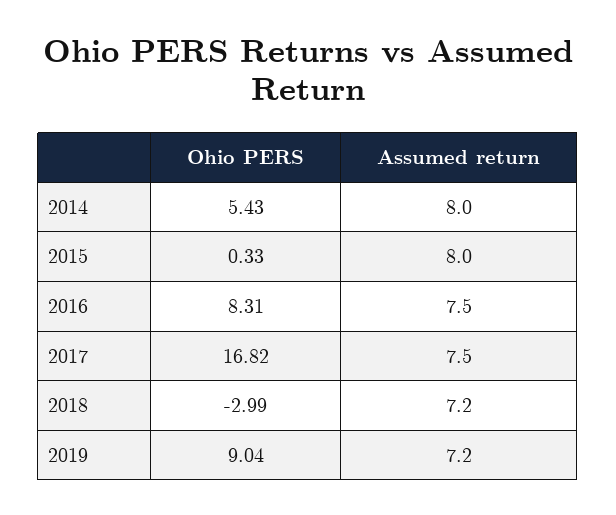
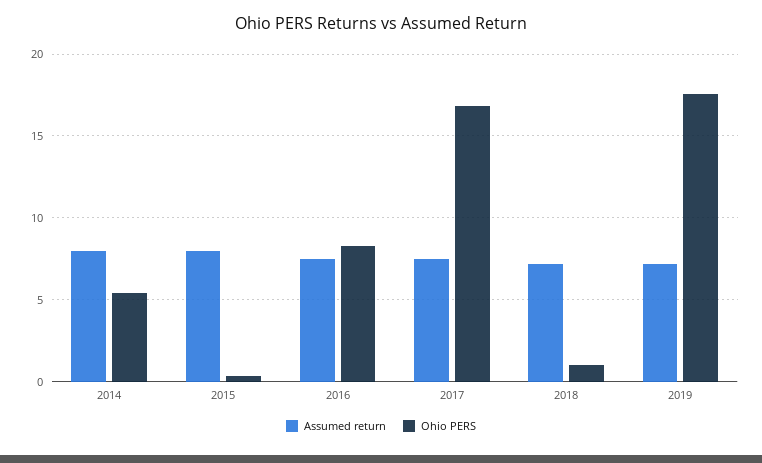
Ohio PERS, 2018: -2.99 -> 1
Ohio PERS, 2019: 9.04 -> 17.5

